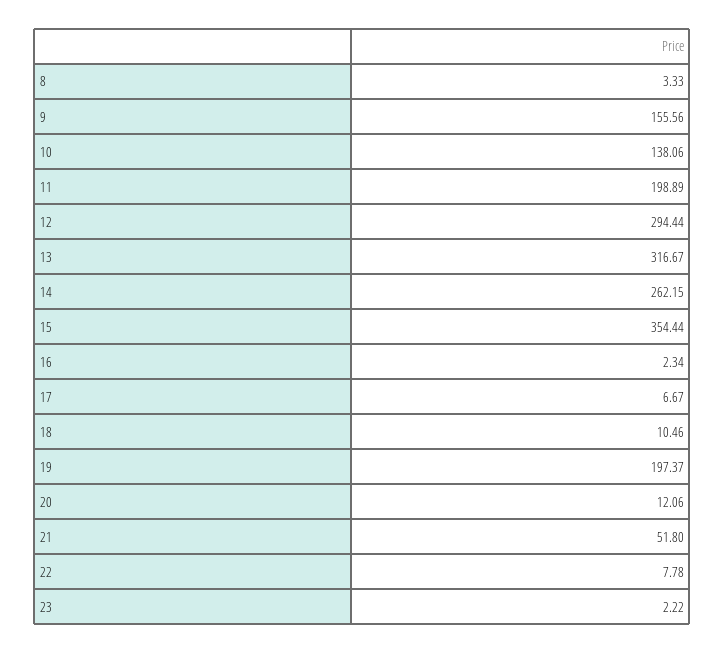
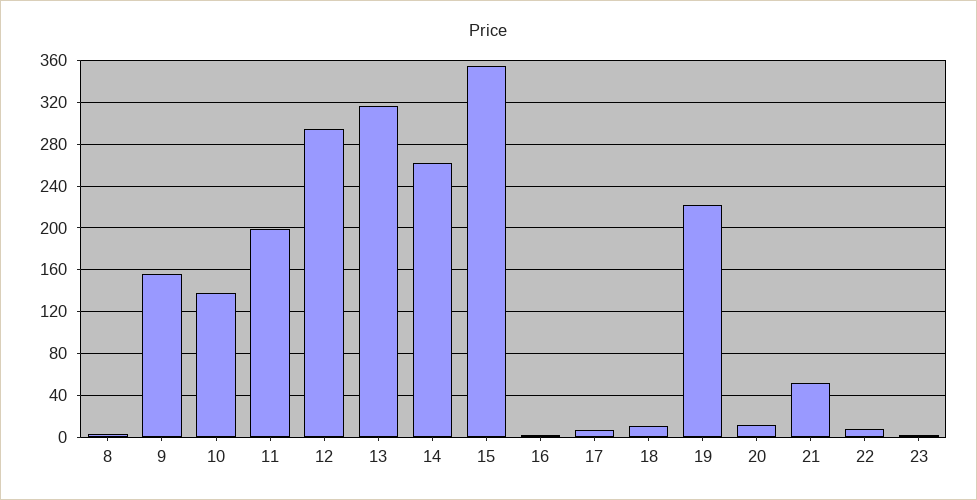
19: 197.37 -> 220

